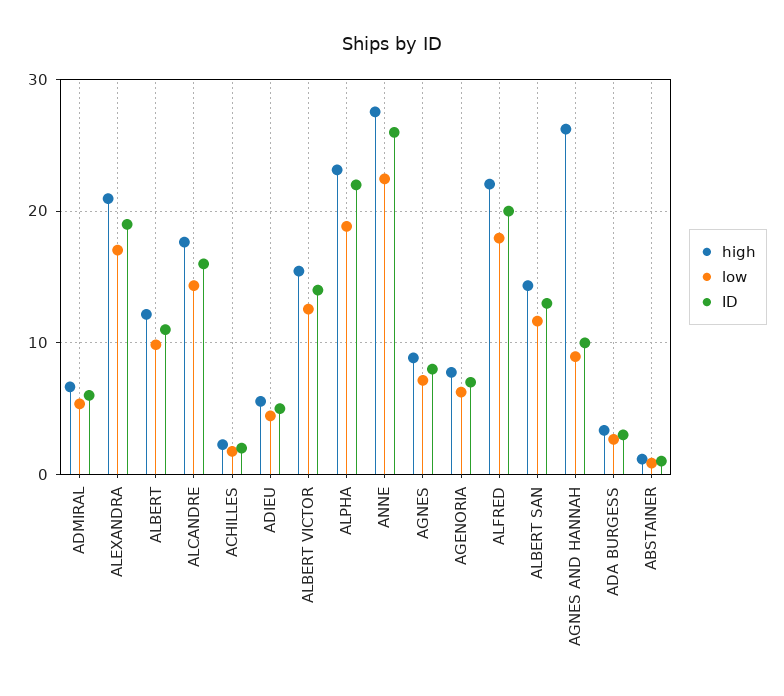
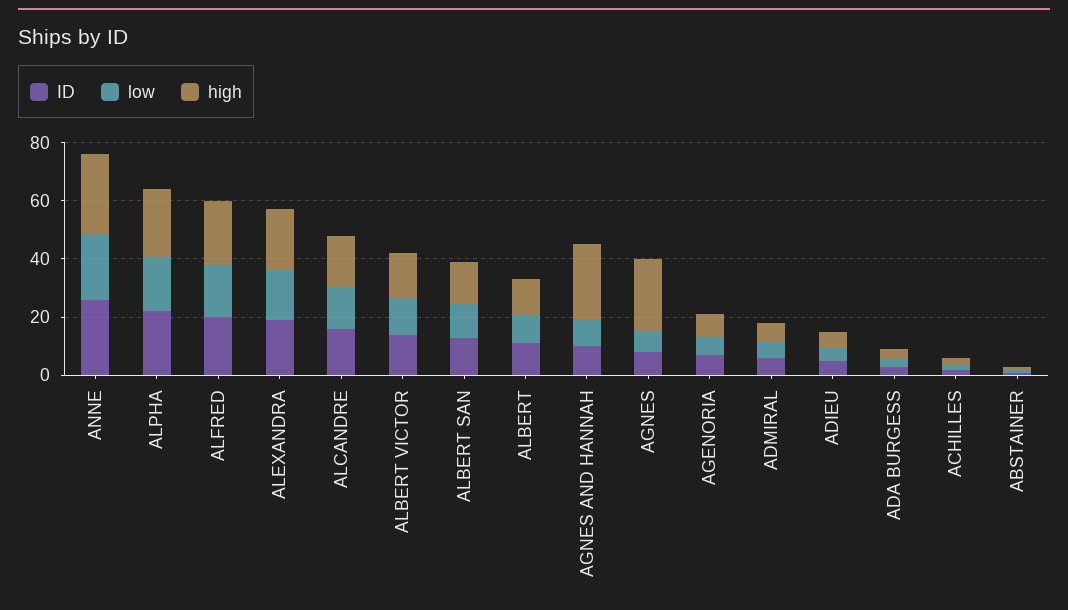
high, AGNES: 9 -> 25

